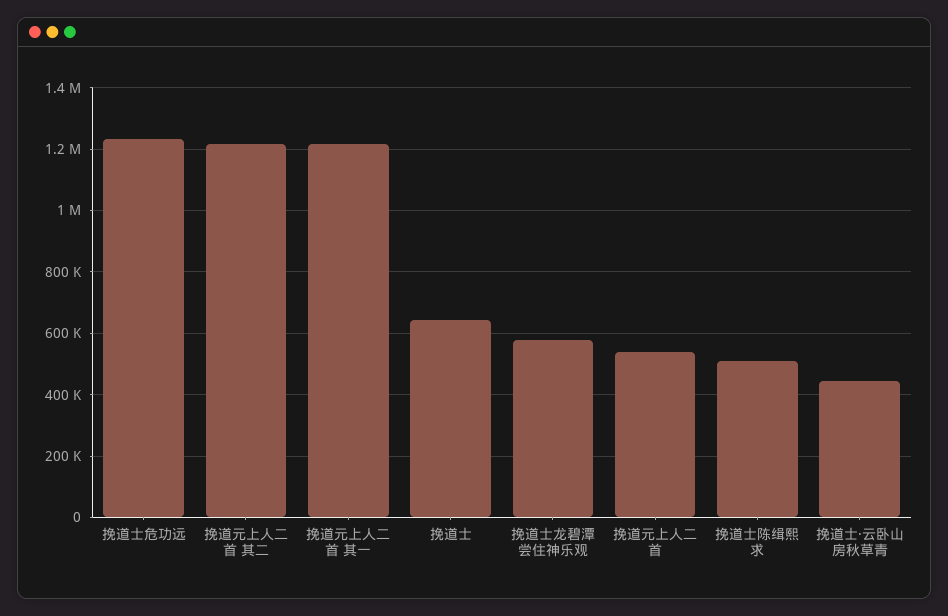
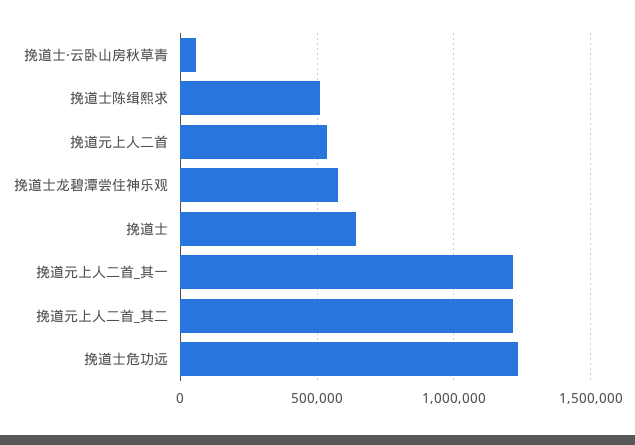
挽道士·云卧山房秋草青: 440000 -> 50000

